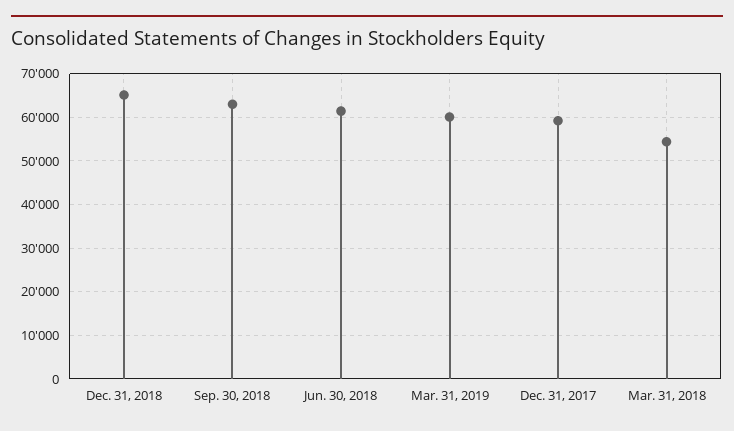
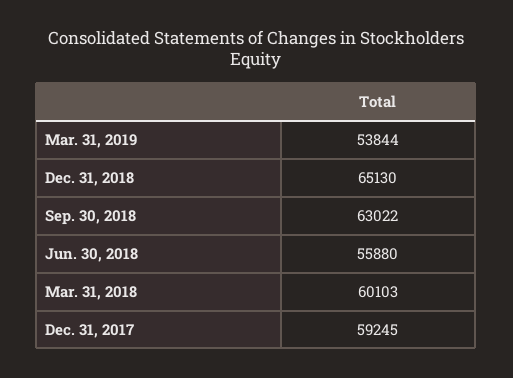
Jun. 30, 2018: 62000 -> 55880
Mar. 31, 2019: 60000 -> 53844
Mar. 31, 2018: 54000 -> 60103

